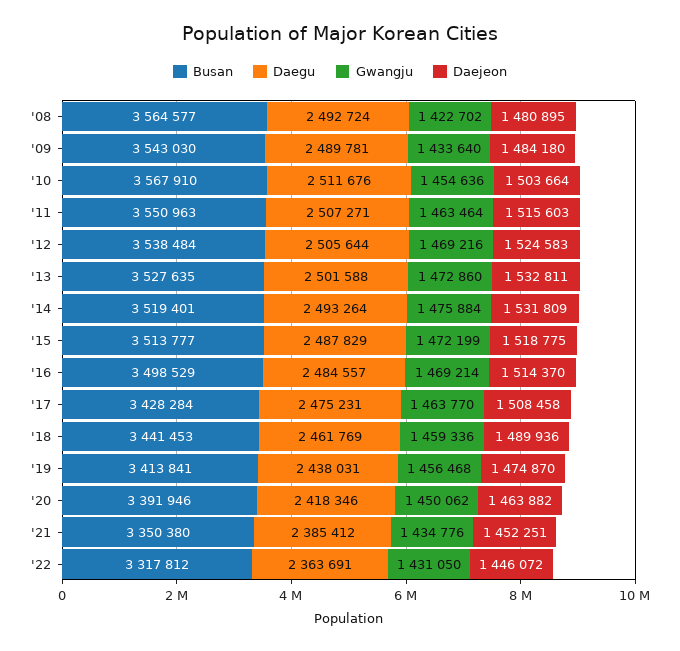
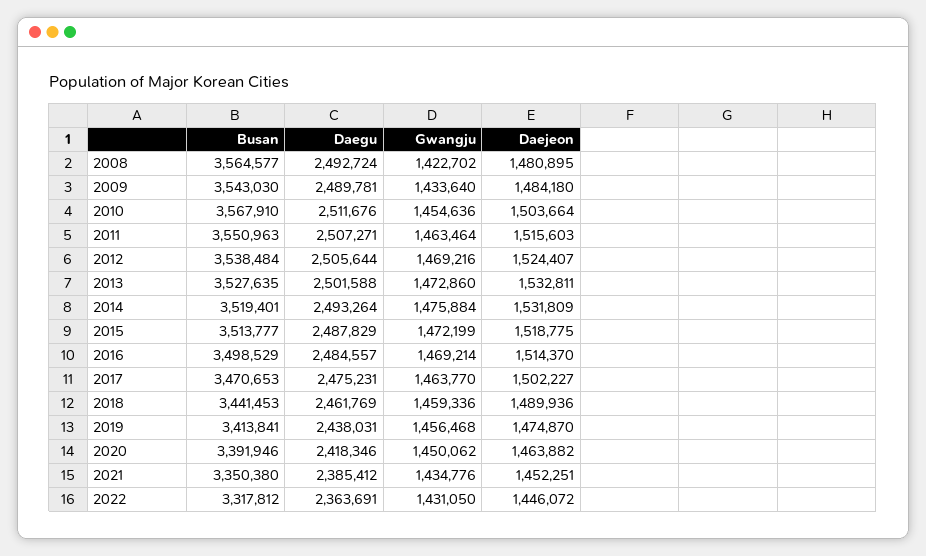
Daejeon, '12: 1524583 -> 1524407
Busan, '17: 3428284 -> 3470653
Daejeon, '17: 1508458 -> 1502227

